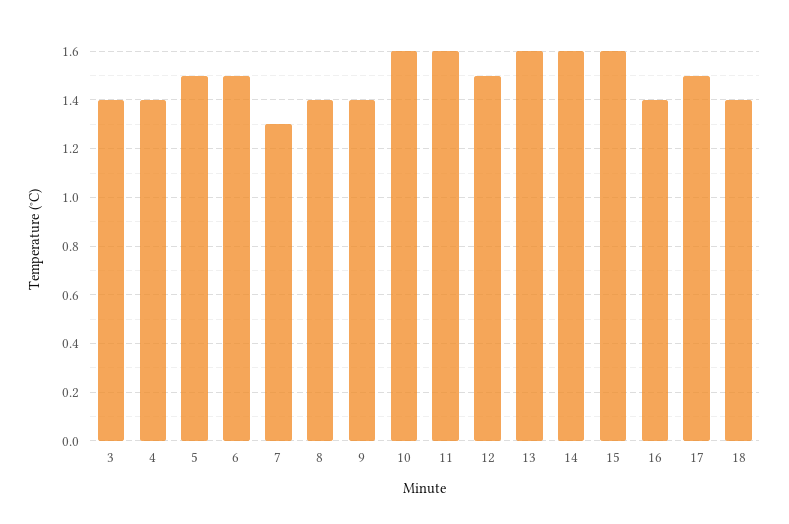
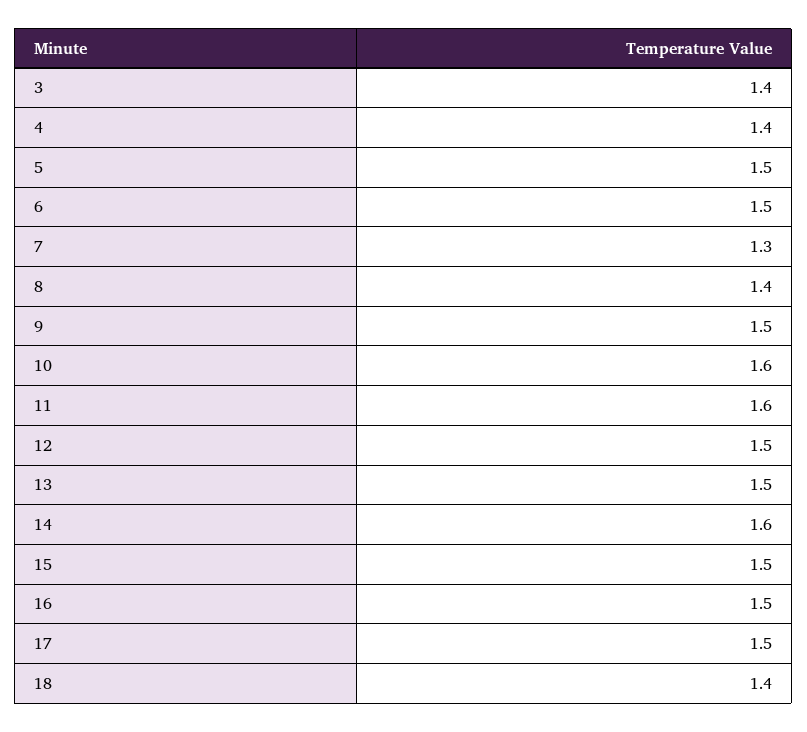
9: 1.4 -> 1.5
13: 1.6 -> 1.5
15: 1.6 -> 1.5
16: 1.4 -> 1.5

